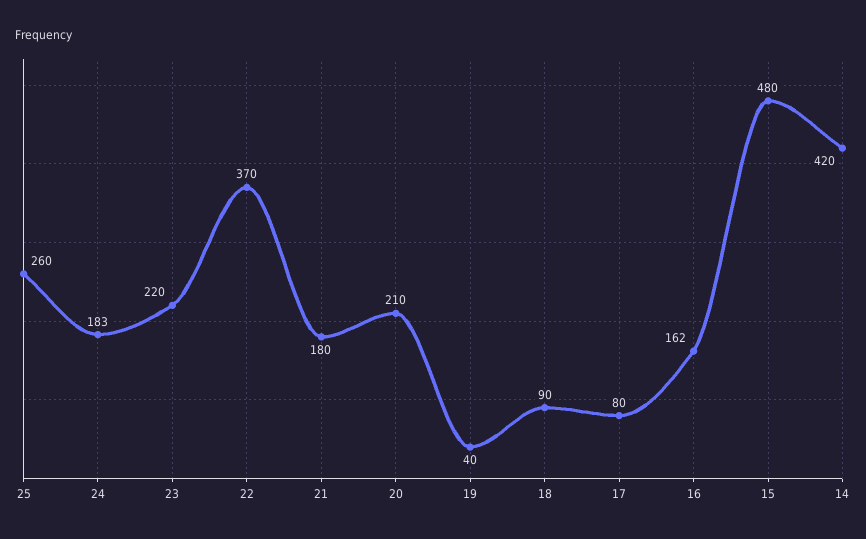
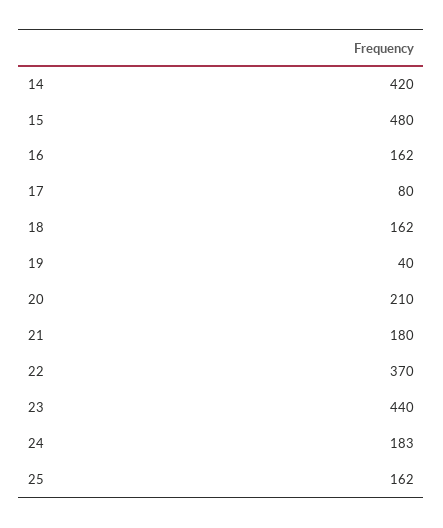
25: 260 -> 162
23: 220 -> 440
18: 90 -> 162

